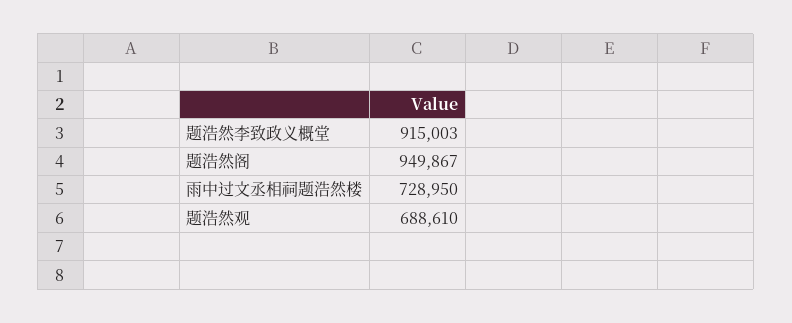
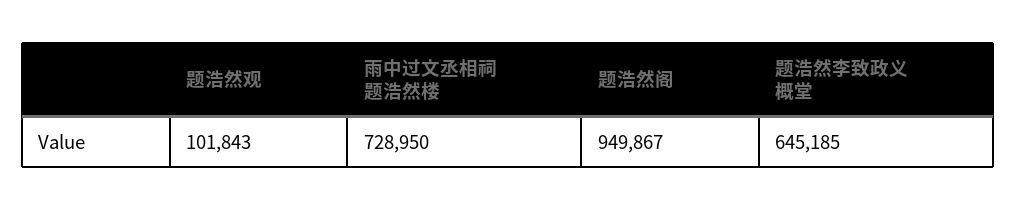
题浩然李致政义概堂: 915003 -> 645185
题浩然观: 688610 -> 101843

